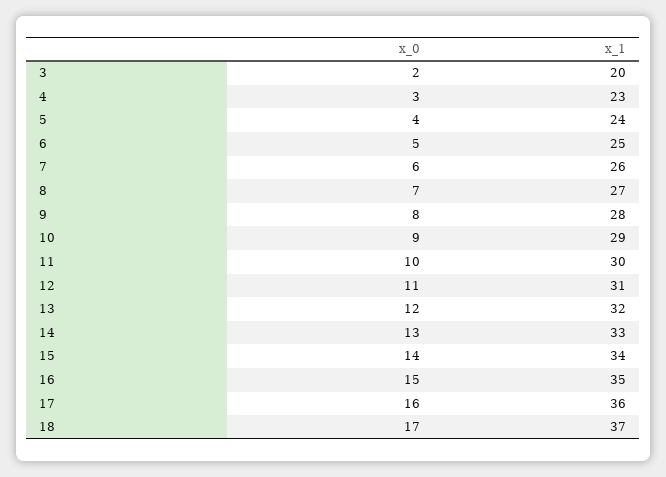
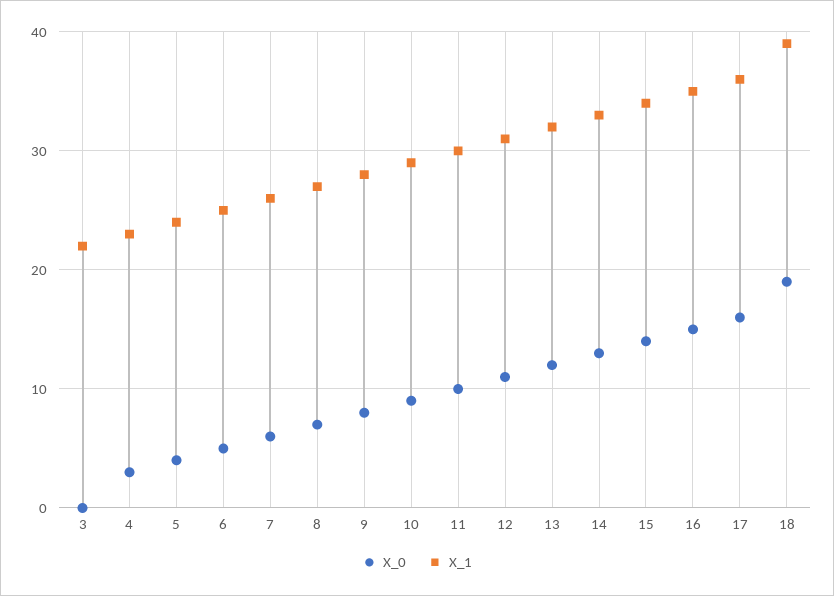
x_0, 3: 2 -> 0
x_1, 3: 20 -> 22
x_0, 18: 17 -> 19
x_1, 18: 37 -> 39

